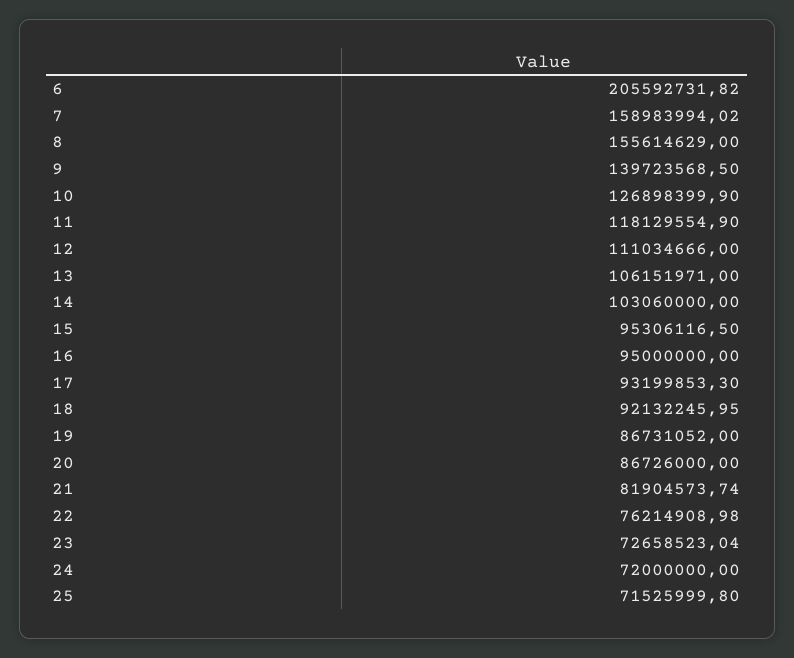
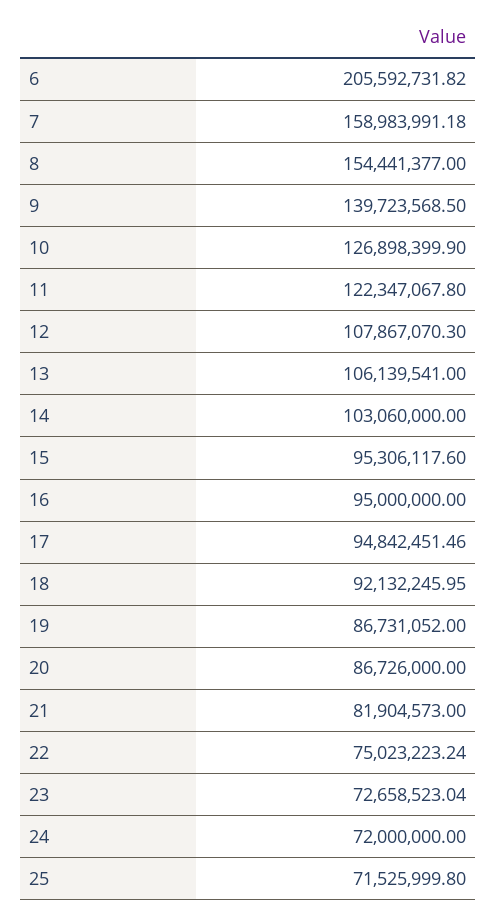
7: 158983994.02 -> 158983991.18
8: 155614629 -> 154441377
11: 118129554.9 -> 122347067.8
12: 111034666 -> 107867070.3
13: 106151971 -> 106139541
15: 95306116.5 -> 95306117.6
17: 93199853.3 -> 94842451.46
21: 81904573.74 -> 81904573
22: 76214908.98 -> 75023223.24

